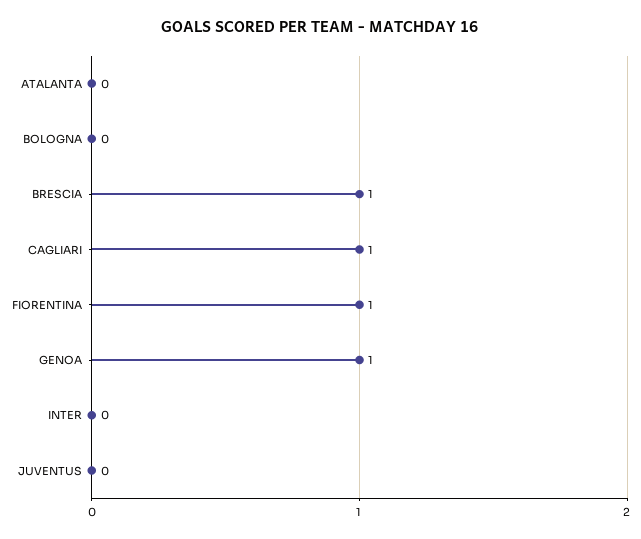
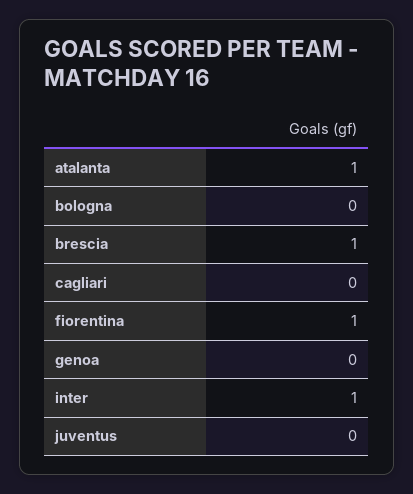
ATALANTA: 0 -> 1
CAGLIARI: 1 -> 0
GENOA: 1 -> 0
INTER: 0 -> 1

